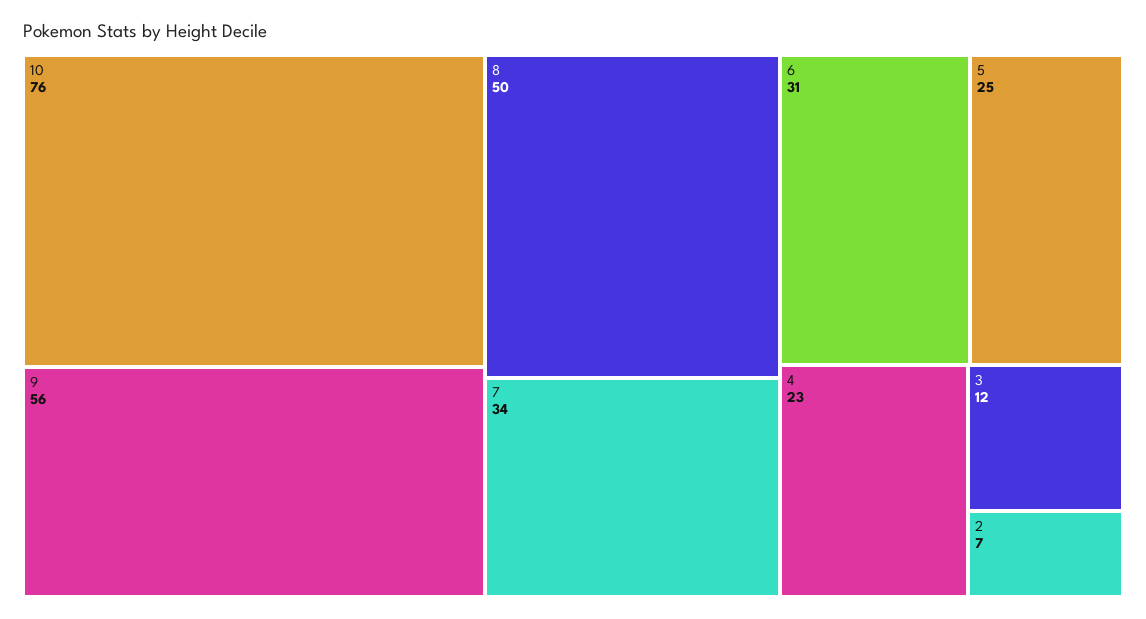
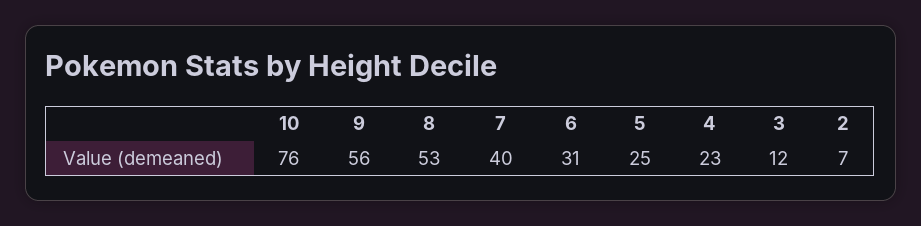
8: 50 -> 53
7: 34 -> 40

